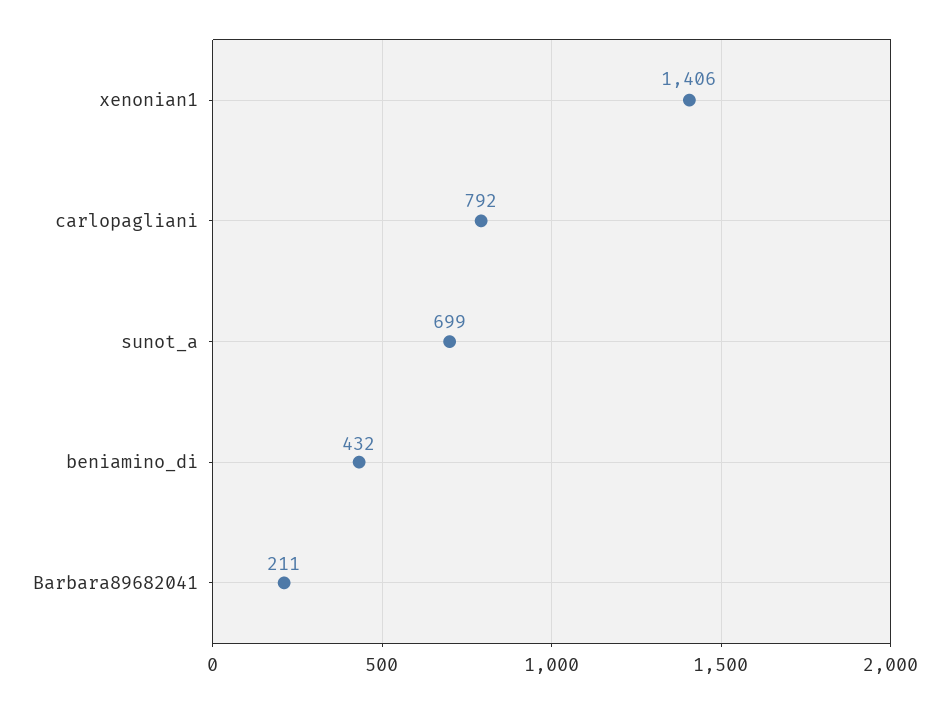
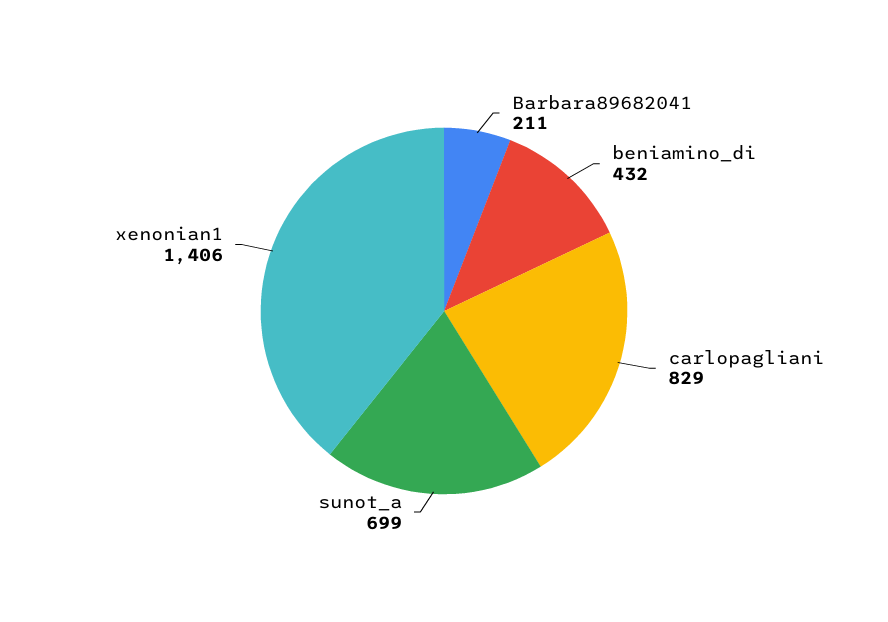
carlopagliani: 792 -> 829

